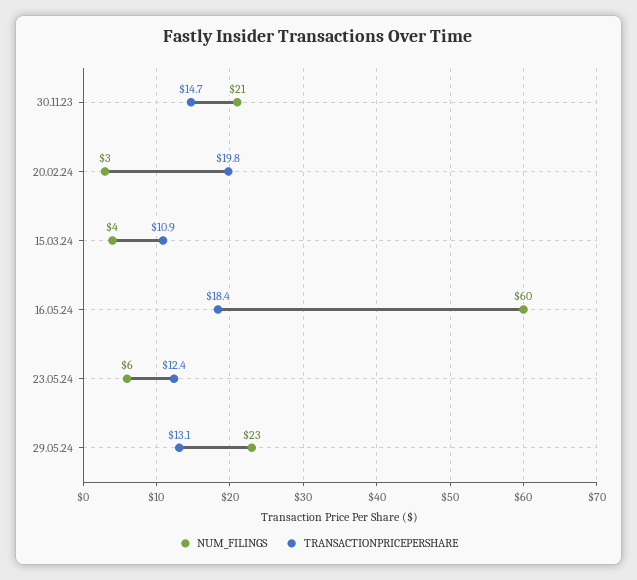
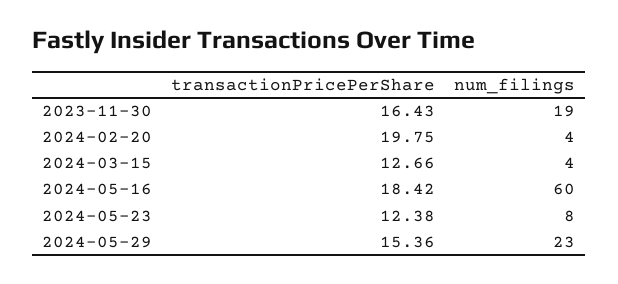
NUM_FILINGS, 30.11.23: 21 -> 19
TRANSACTIONPRICEPERSHARE, 30.11.23: 14.7 -> 16.43
NUM_FILINGS, 20.02.24: 3 -> 4
TRANSACTIONPRICEPERSHARE, 15.03.24: 10.9 -> 12.66
NUM_FILINGS, 23.05.24: 6 -> 8
TRANSACTIONPRICEPERSHARE, 29.05.24: 13.1 -> 15.36

